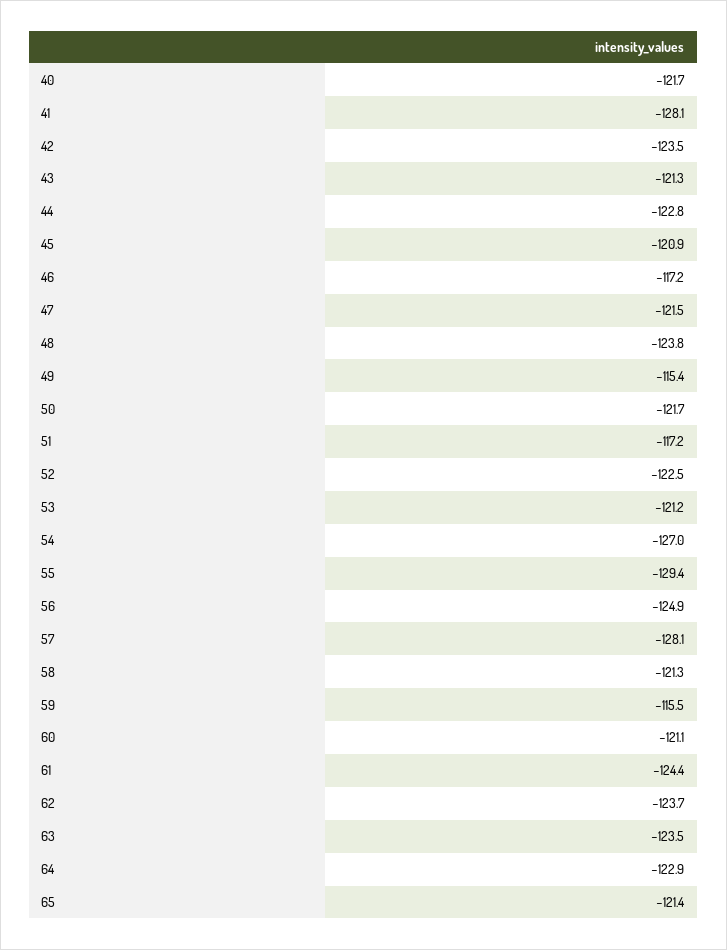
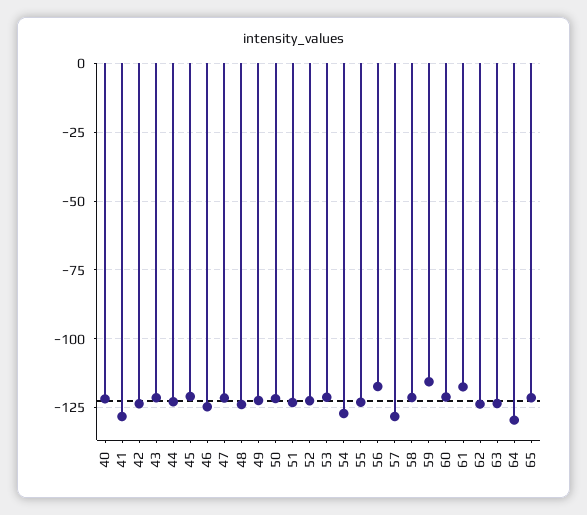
46: -117.2 -> -125
49: -115.4 -> -122.5
51: -117.2 -> -122.5
55: -129.4 -> -122.5
56: -124.9 -> -117.5
61: -124.4 -> -117.5
64: -122.9 -> -130

